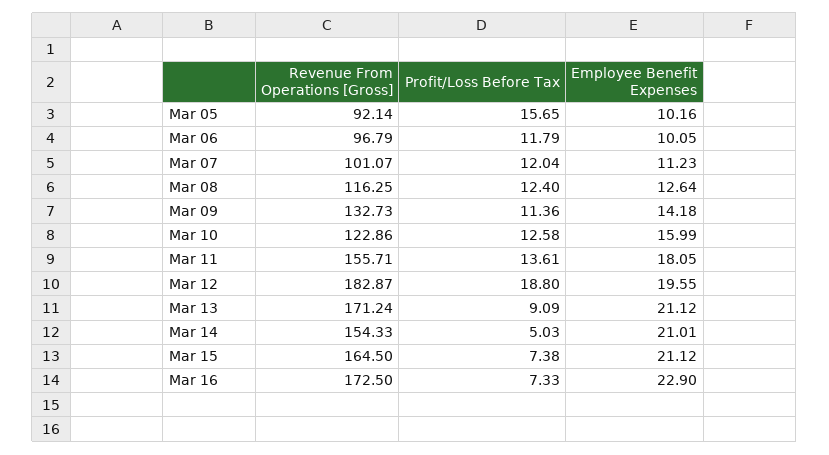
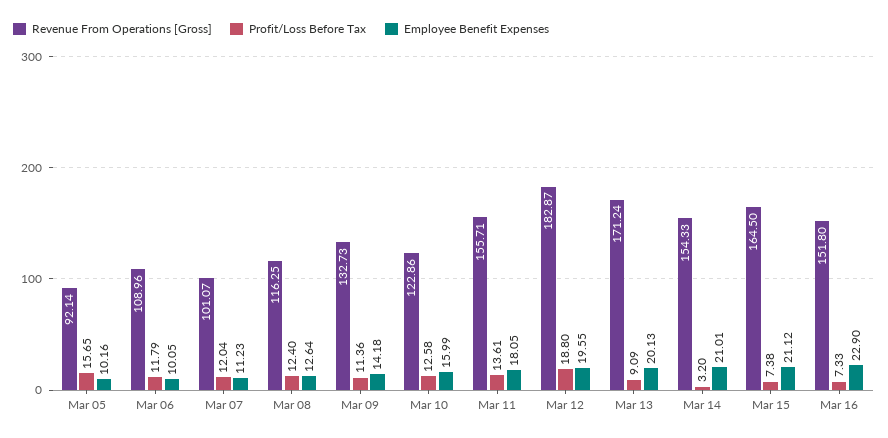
Revenue From Operations [Gross], Mar 06: 96.79 -> 108.96
Employee Benefit Expenses, Mar 13: 21.12 -> 20.13
Profit/Loss Before Tax, Mar 14: 5.03 -> 3.2
Revenue From Operations [Gross], Mar 16: 172.5 -> 151.8

